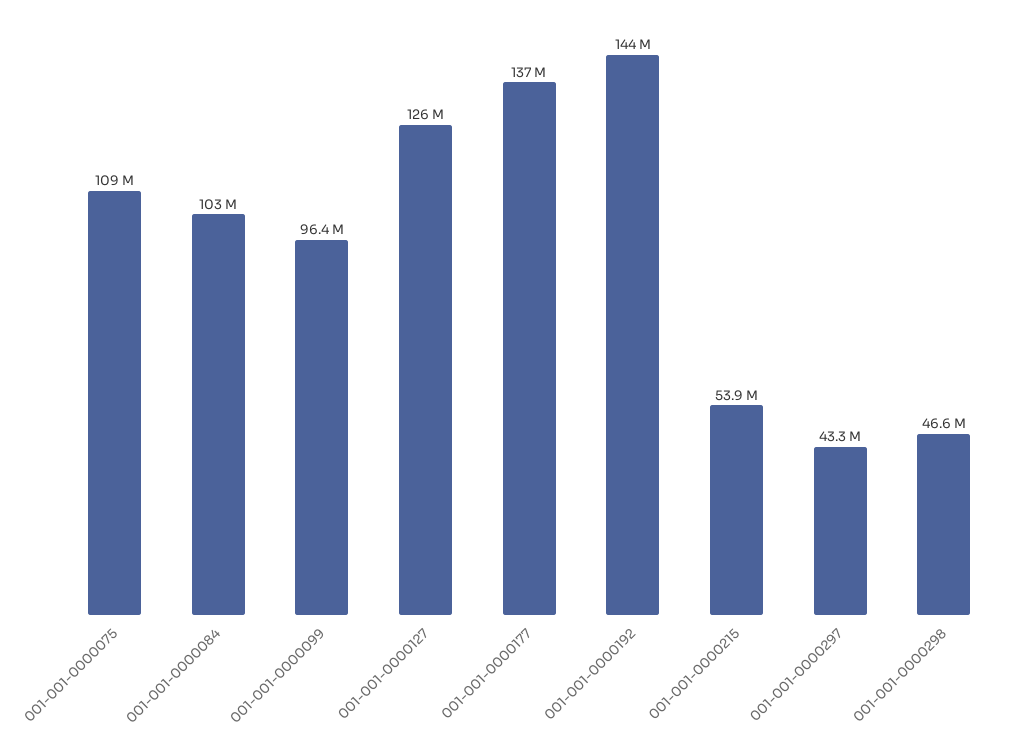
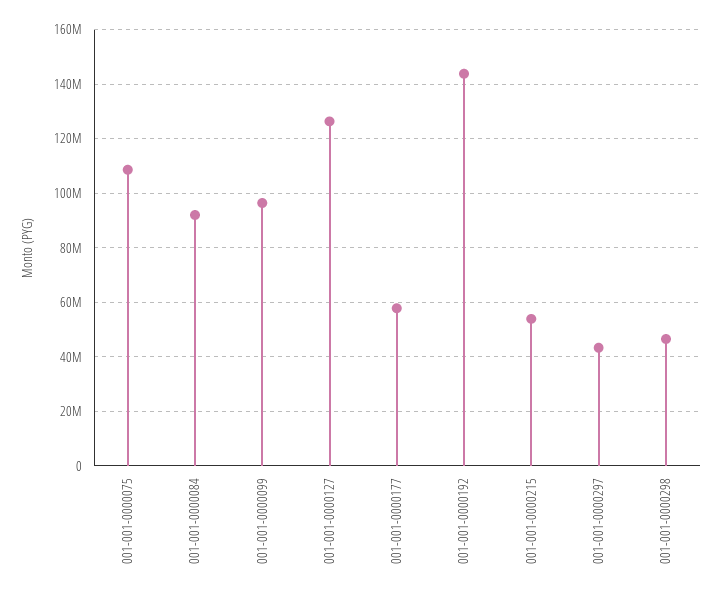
001-001-0000084: 103000000 -> 92500000
001-001-0000177: 137000000 -> 57500000

